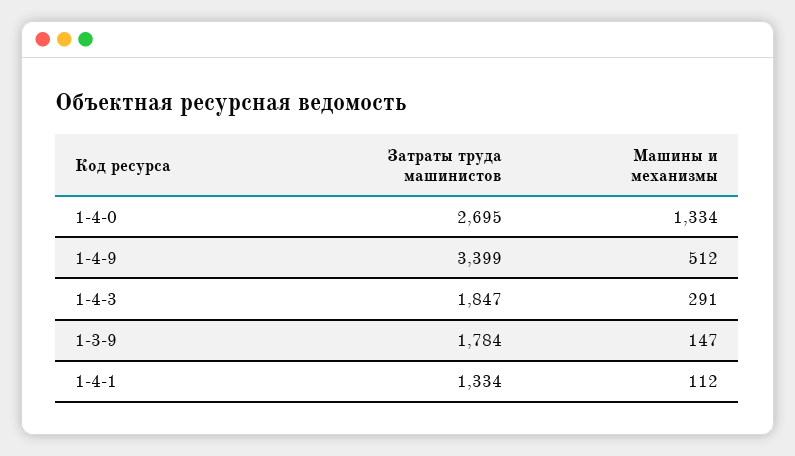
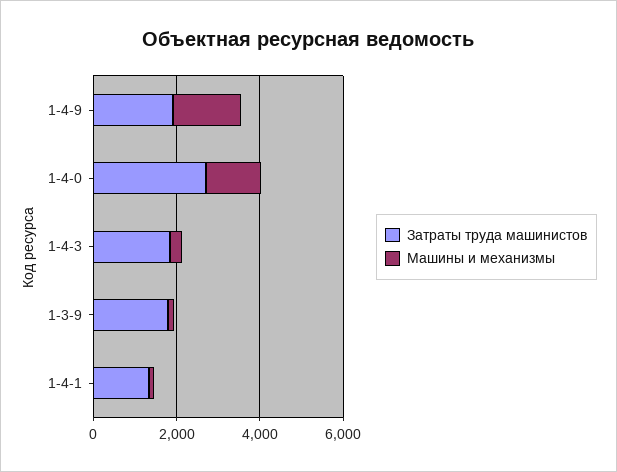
Затраты труда машинистов, 1-4-9: 3399 -> 2000
Машины и механизмы, 1-4-9: 512 -> 1500

